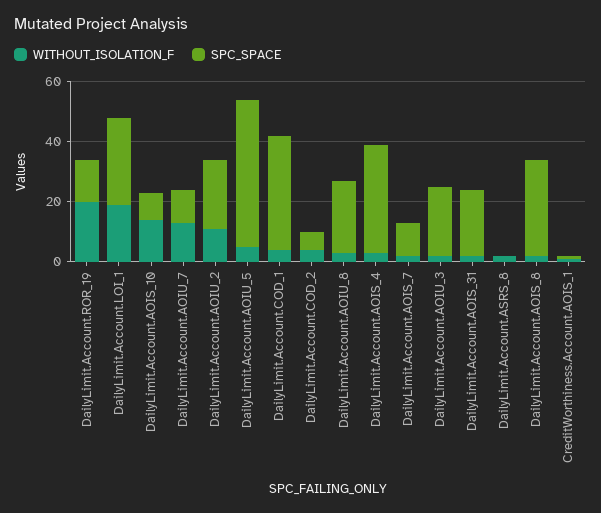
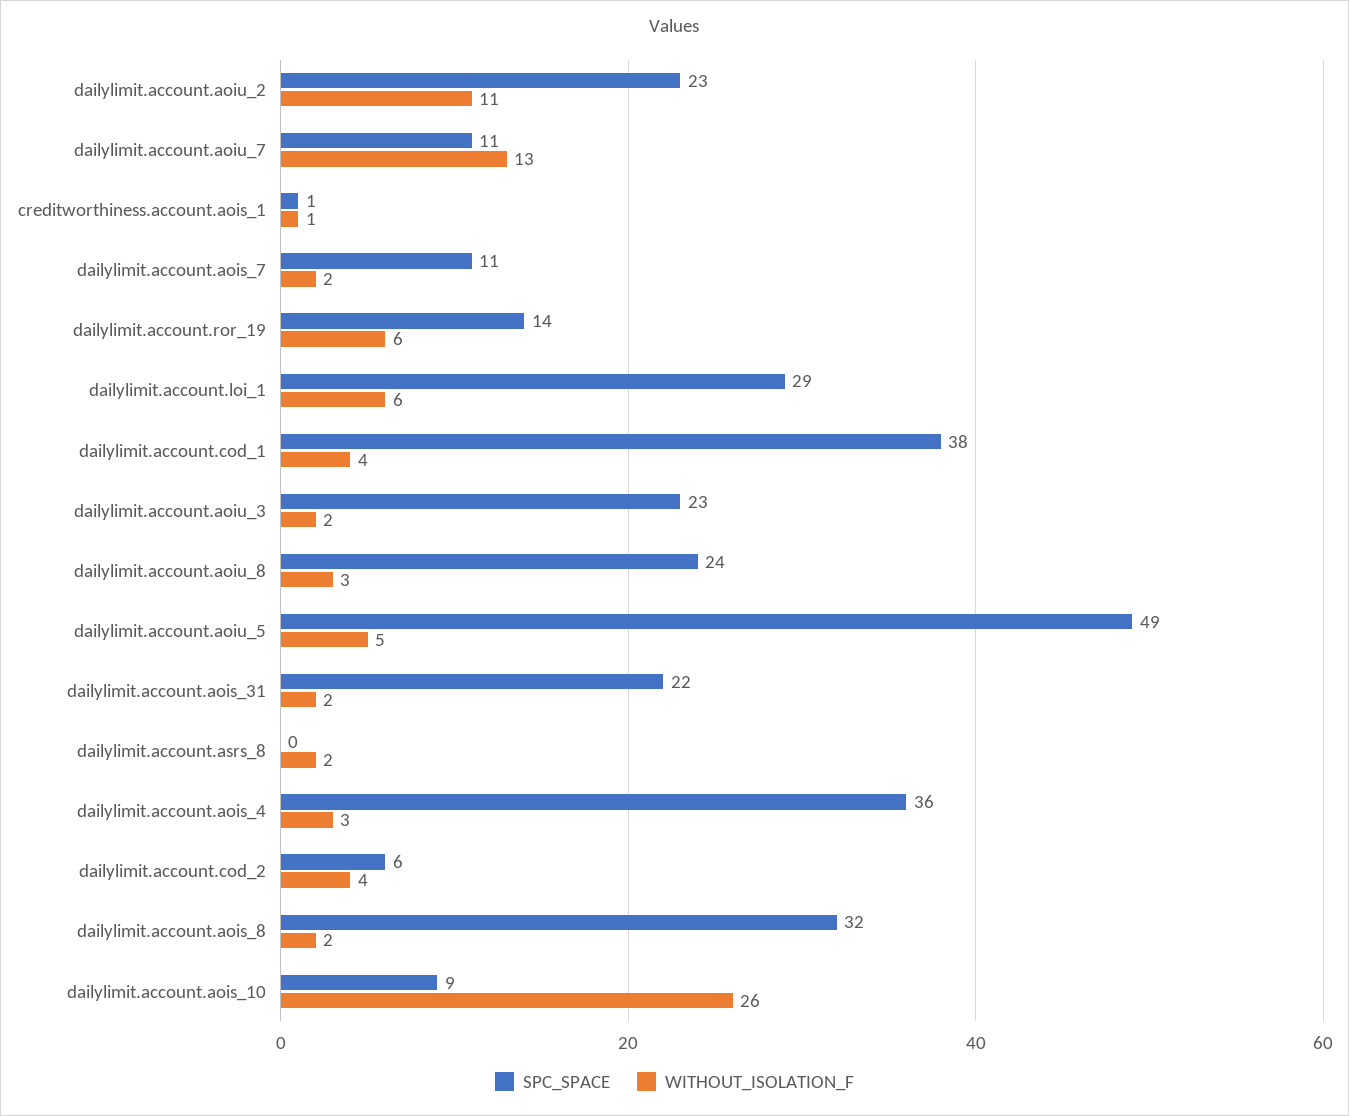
WITHOUT_ISOLATION_F, DailyLimit.Account.ROR_19: 20 -> 6
WITHOUT_ISOLATION_F, DailyLimit.Account.LOI_1: 20 -> 6
WITHOUT_ISOLATION_F, DailyLimit.Account.AOIS_10: 15 -> 26

